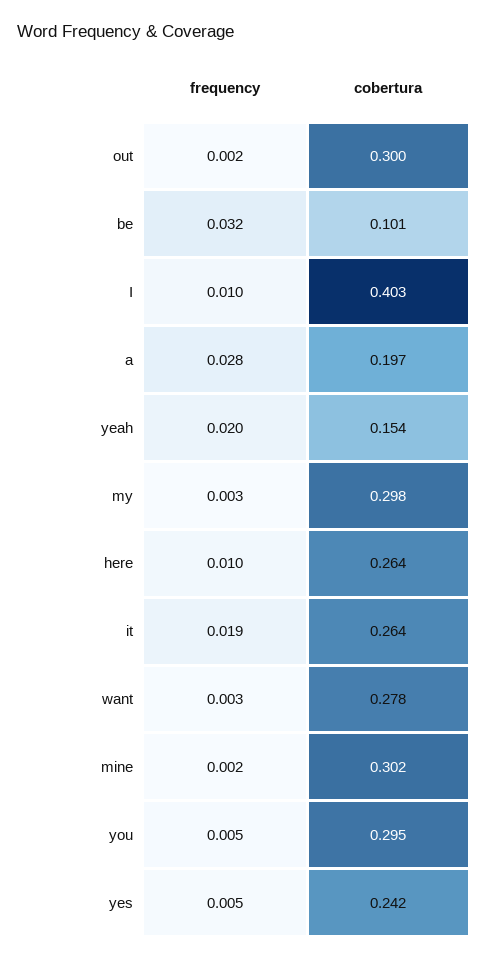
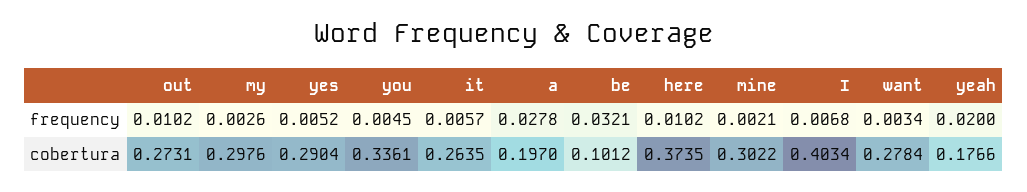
frequency, out: 0.002 -> 0.0102
cobertura, out: 0.3 -> 0.2731
frequency, I: 0.01 -> 0.0068
cobertura, yeah: 0.154 -> 0.1766
cobertura, here: 0.264 -> 0.3735
frequency, it: 0.019 -> 0.0057
cobertura, you: 0.295 -> 0.3361
cobertura, yes: 0.242 -> 0.2904

